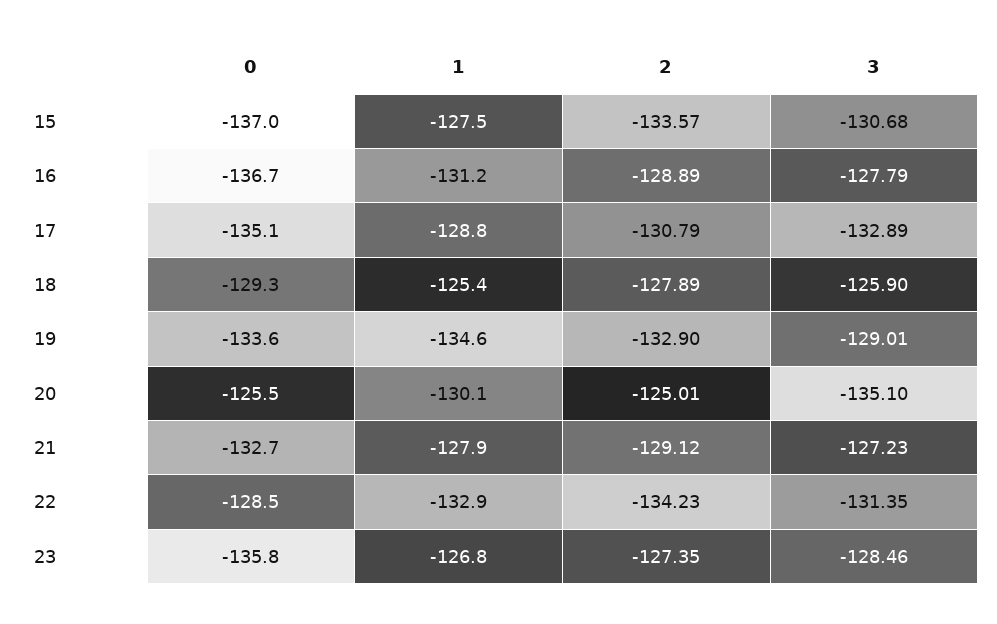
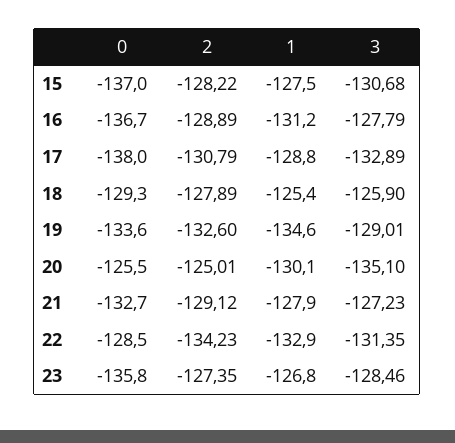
2, 15: -133.57 -> -128.22
0, 17: -135.1 -> -138
2, 19: -132.9 -> -132.6

